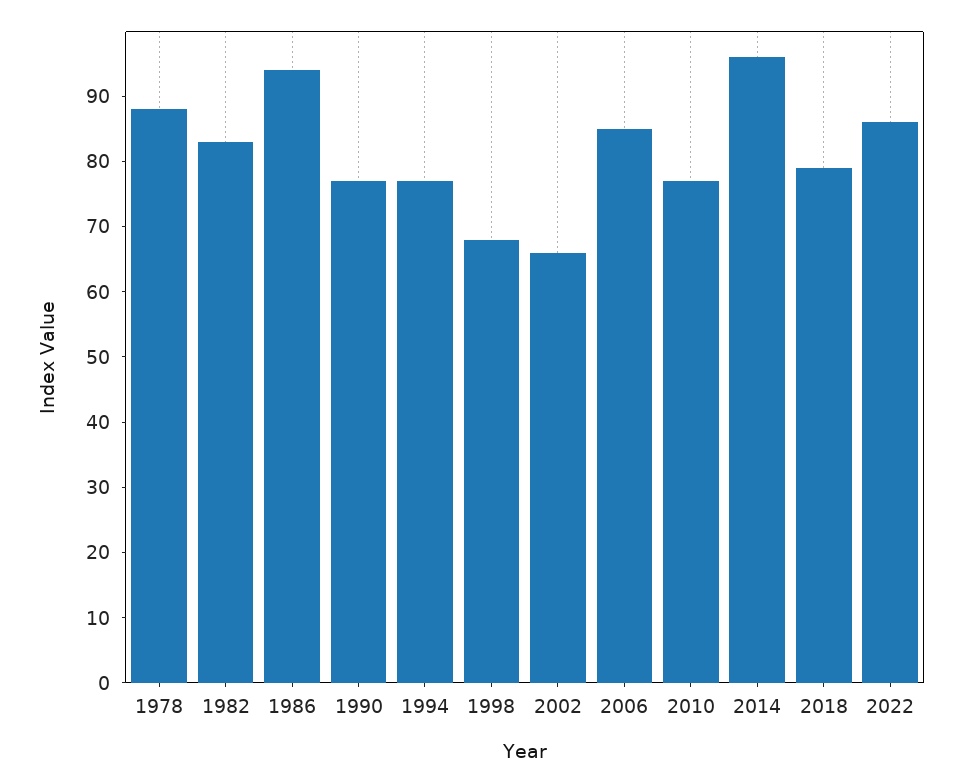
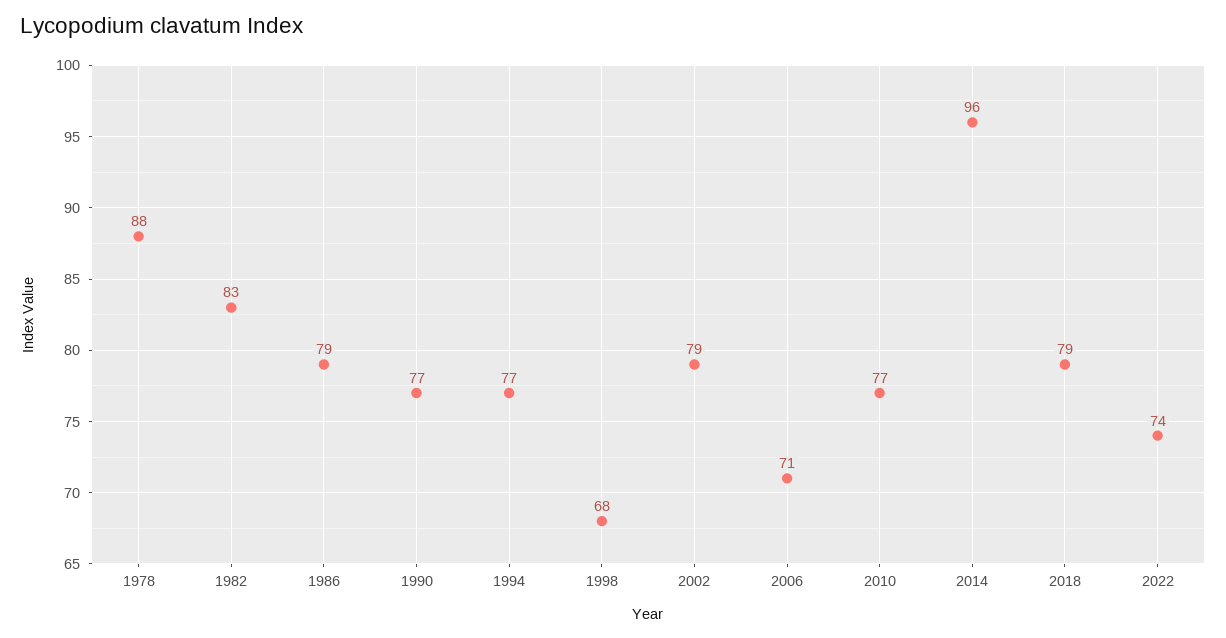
1986: 95 -> 79
2002: 65 -> 79
2006: 85 -> 71
2022: 85 -> 74

